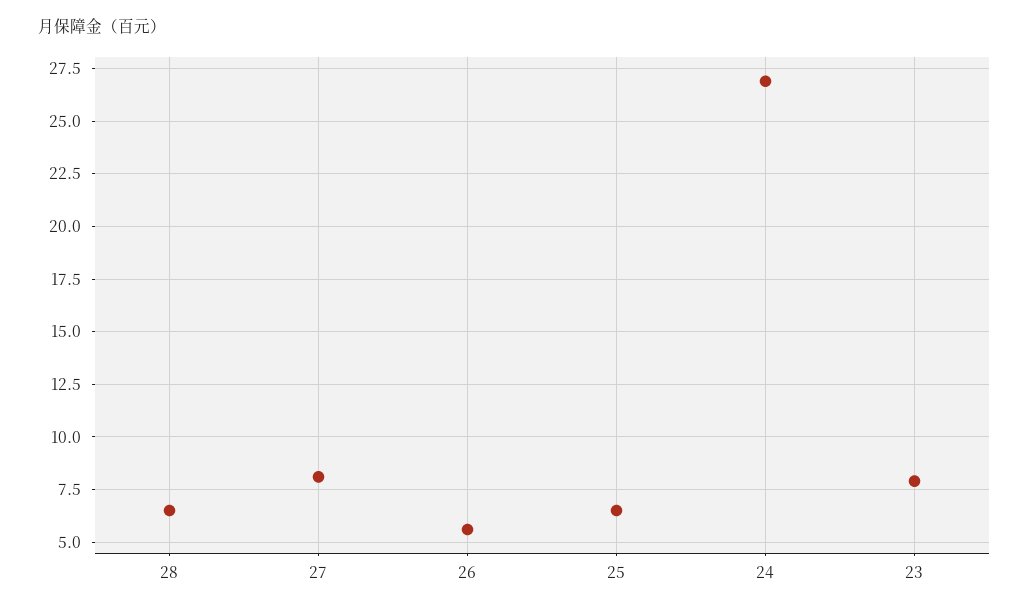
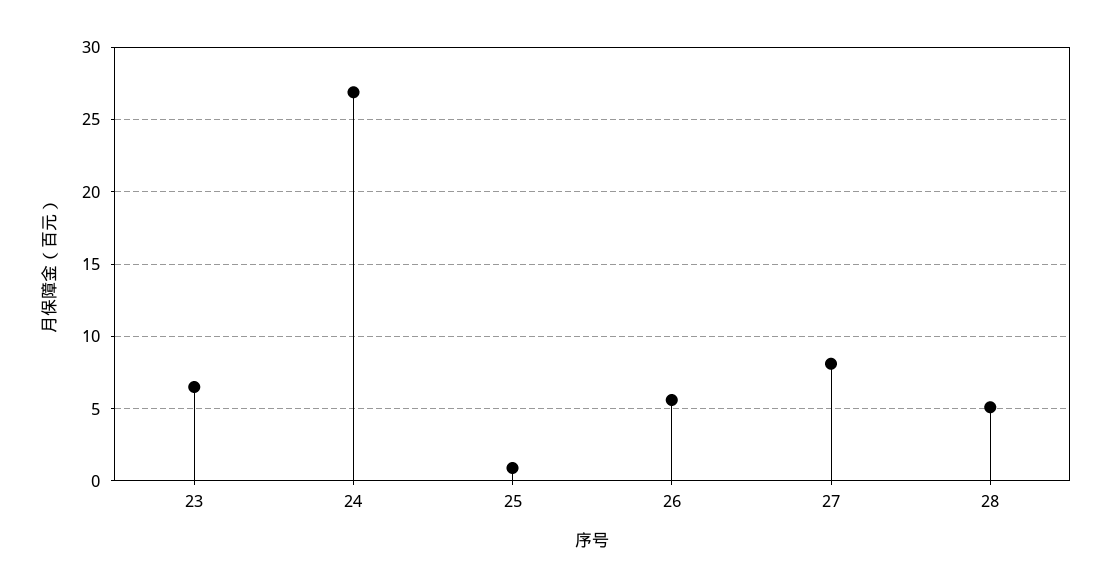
28: 6.5 -> 5
25: 6.5 -> 1
23: 8 -> 6.5

